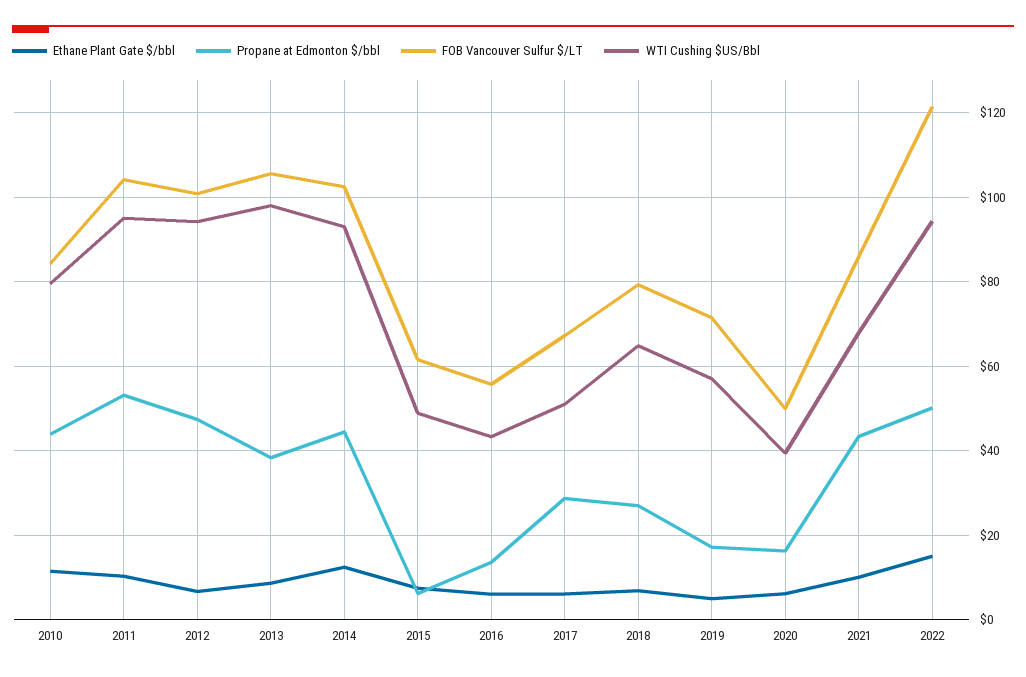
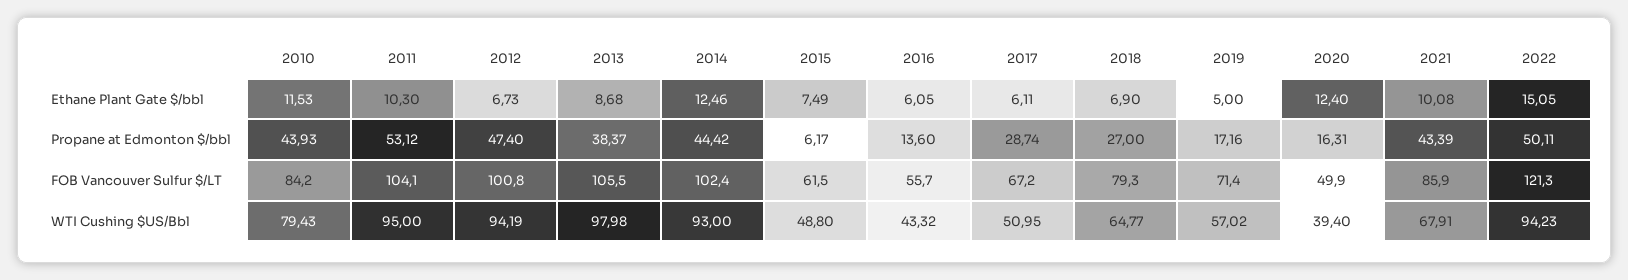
Ethane Plant Gate $/bbl, 2020: 6 -> 12.4

